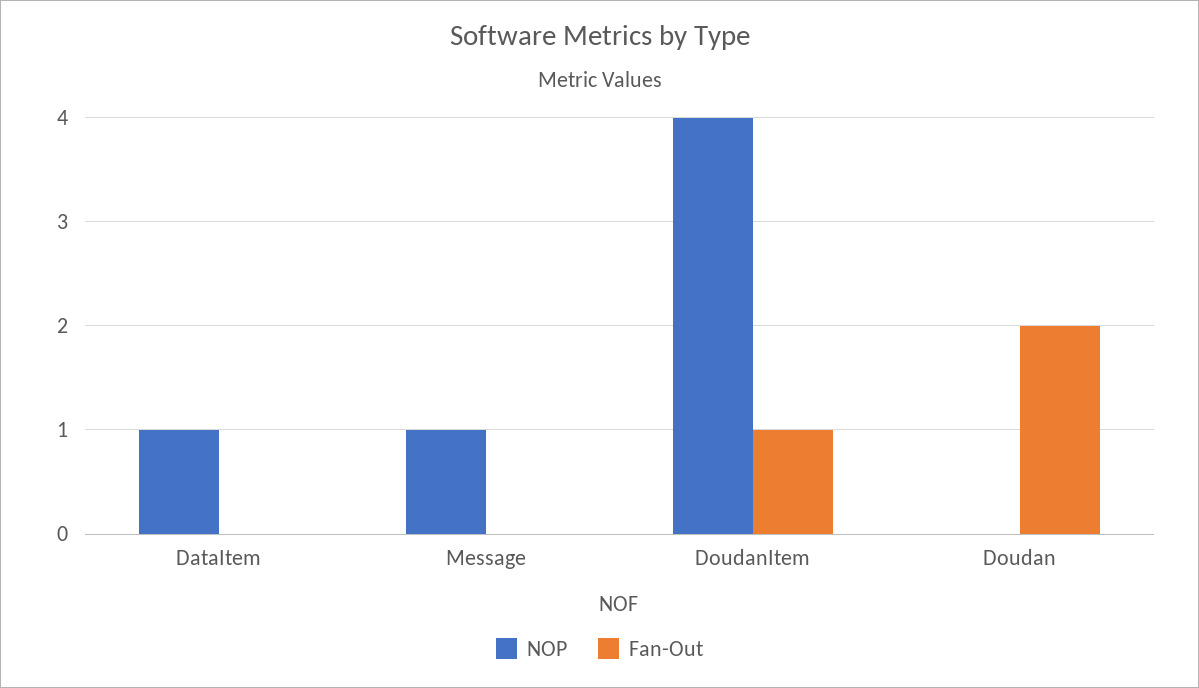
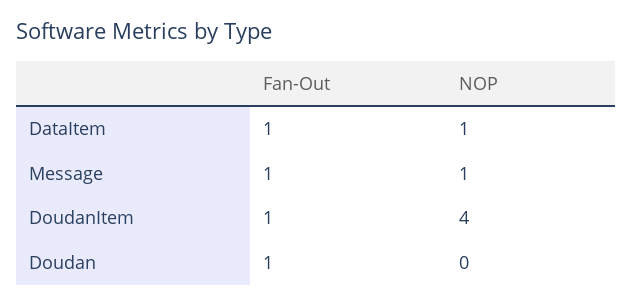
Fan-Out, DataItem: 0 -> 1
Fan-Out, Message: 0 -> 1
Fan-Out, Doudan: 2 -> 1

